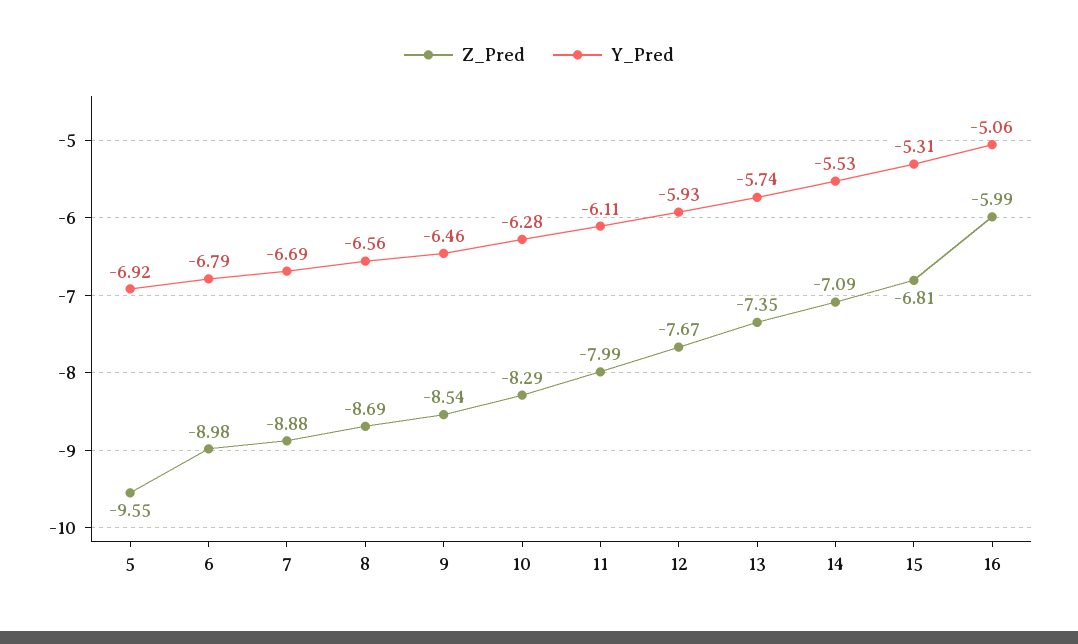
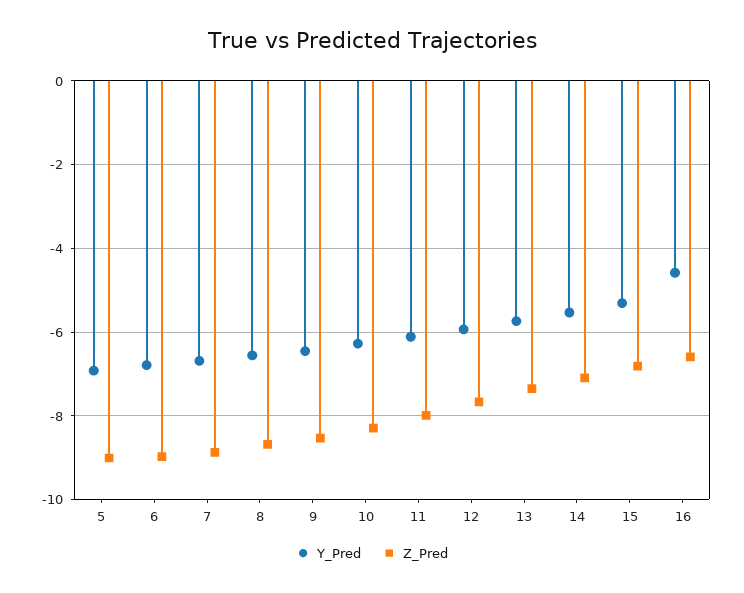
Z_Pred, 5: -9.55 -> -9
Z_Pred, 16: -5.99 -> -6.6
Y_Pred, 16: -5.06 -> -4.6

